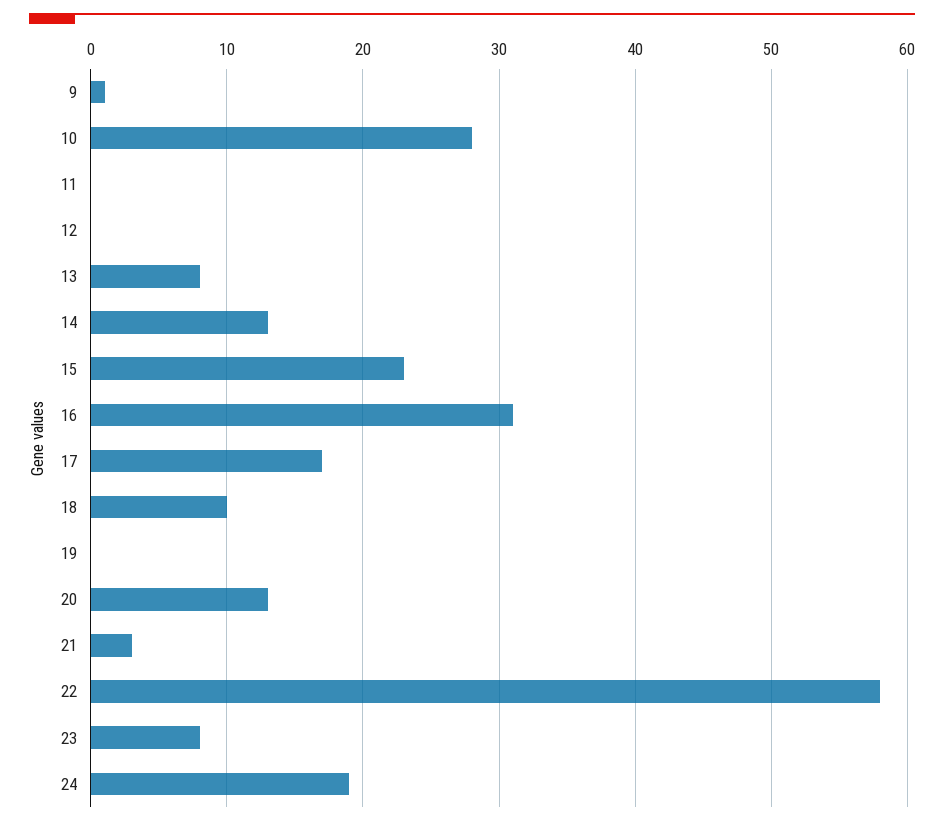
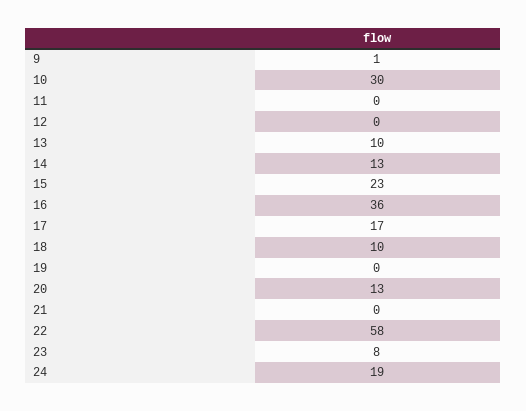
10: 28 -> 30
13: 8 -> 10
16: 31 -> 36
21: 3 -> 0

